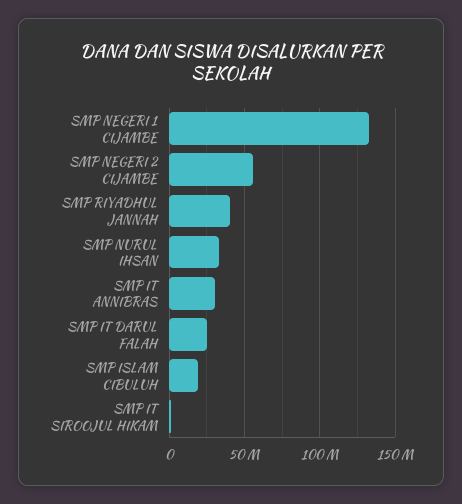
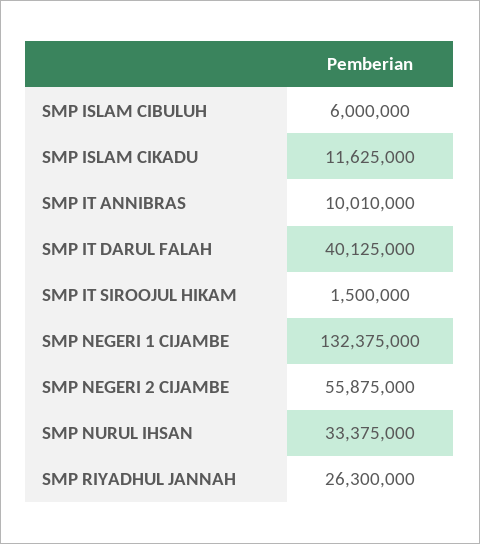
SMP RIYADHUL JANNAH: 40000000 -> 26300000
SMP IT ANNIBRAS: 30000000 -> 10010000
SMP IT DARUL FALAH: 25000000 -> 40125000
SMP ISLAM CIBULUH: 20000000 -> 6000000
SMP ISLAM CIKADU: none -> 11625000

